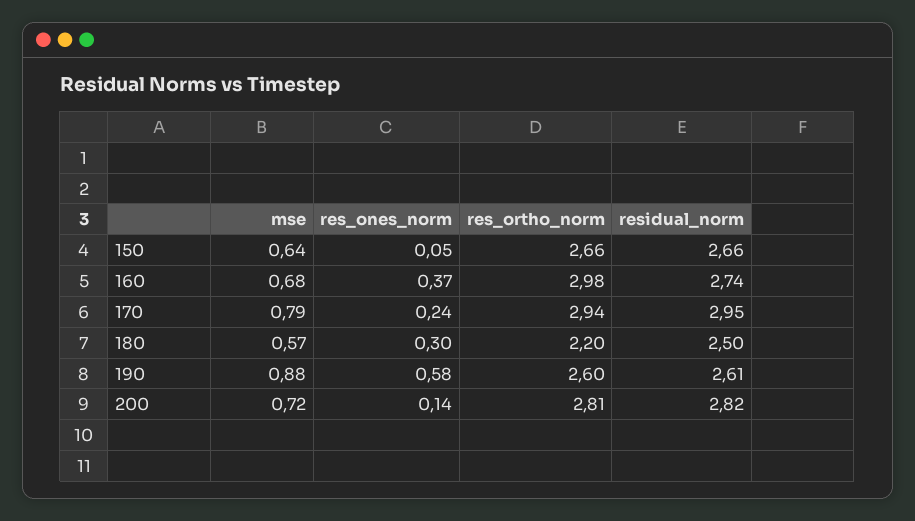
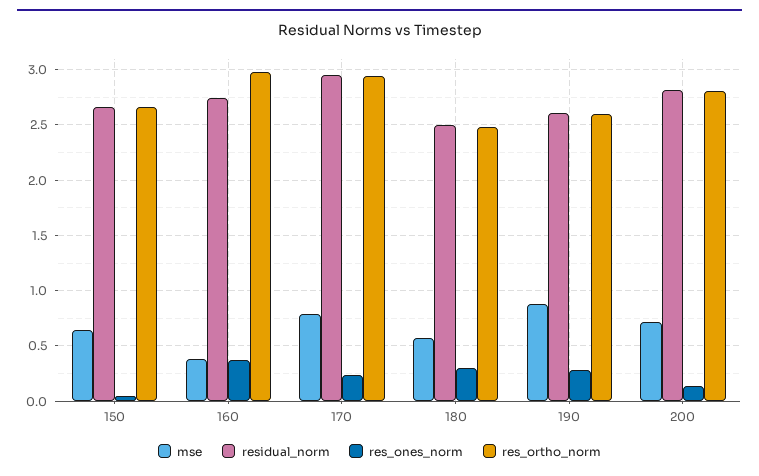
mse, 160: 0.68 -> 0.4
res_ortho_norm, 180: 2.2 -> 2.5
res_ones_norm, 190: 0.58 -> 0.3

